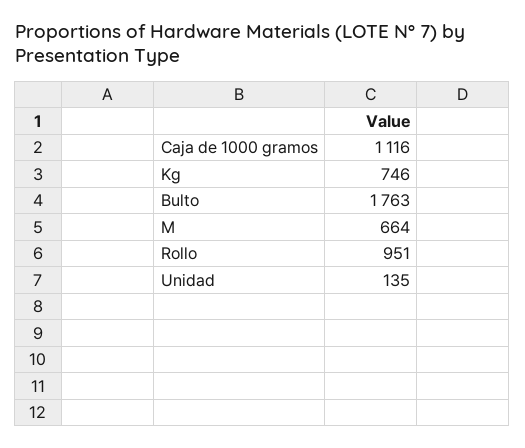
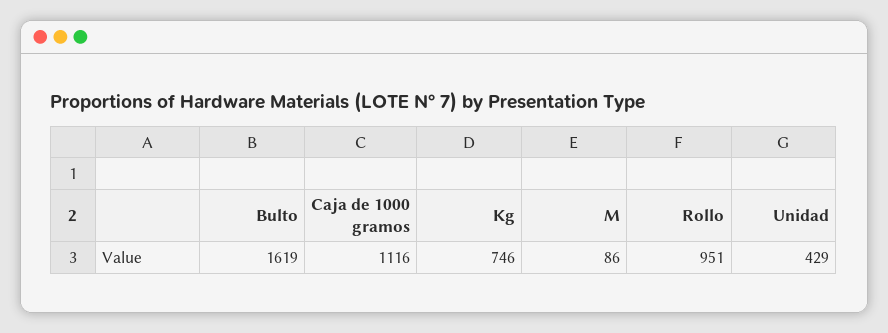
Bulto: 1763 -> 1619
M: 664 -> 86
Unidad: 135 -> 429

